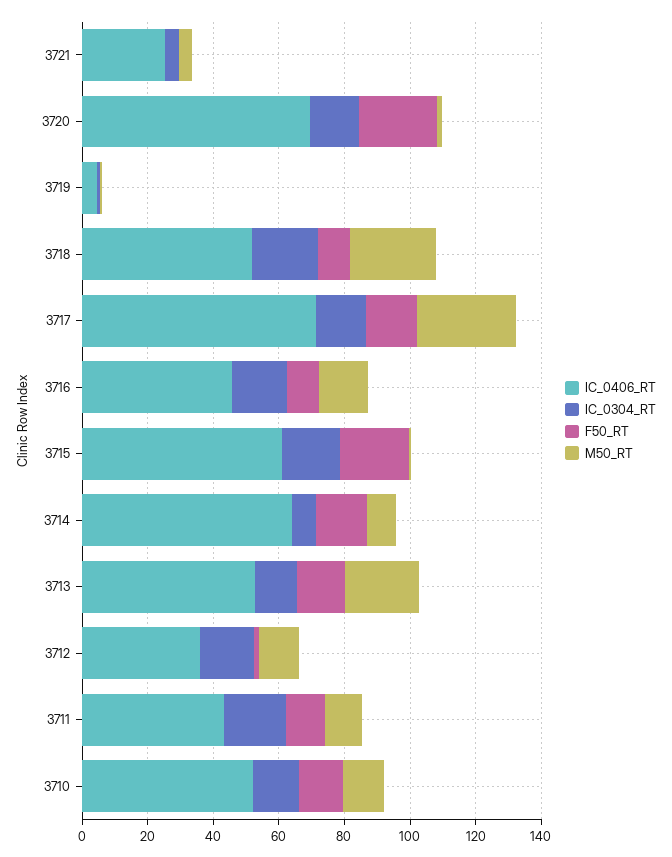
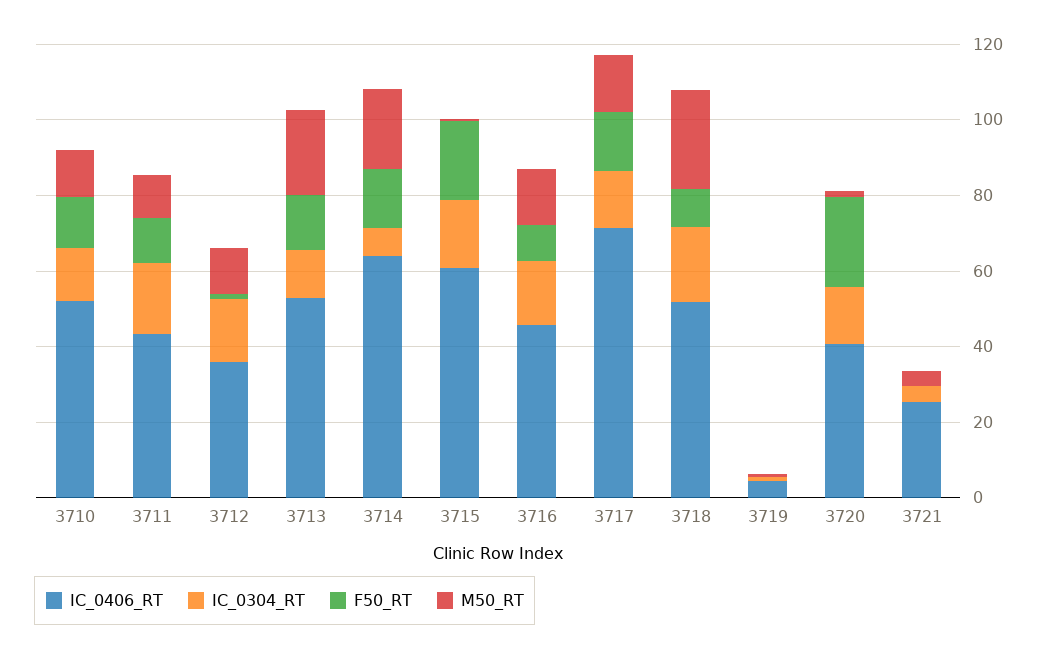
IC_0406_RT, 3720: 70 -> 40
M50_RT, 3717: 30 -> 15
M50_RT, 3714: 10 -> 20

